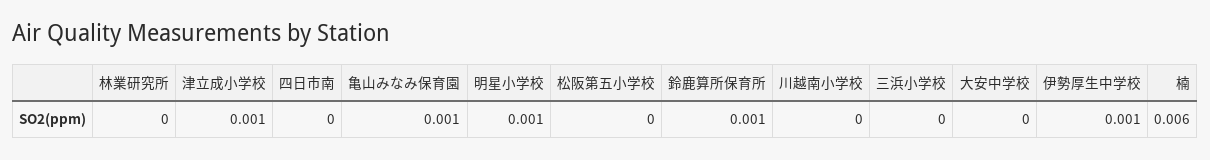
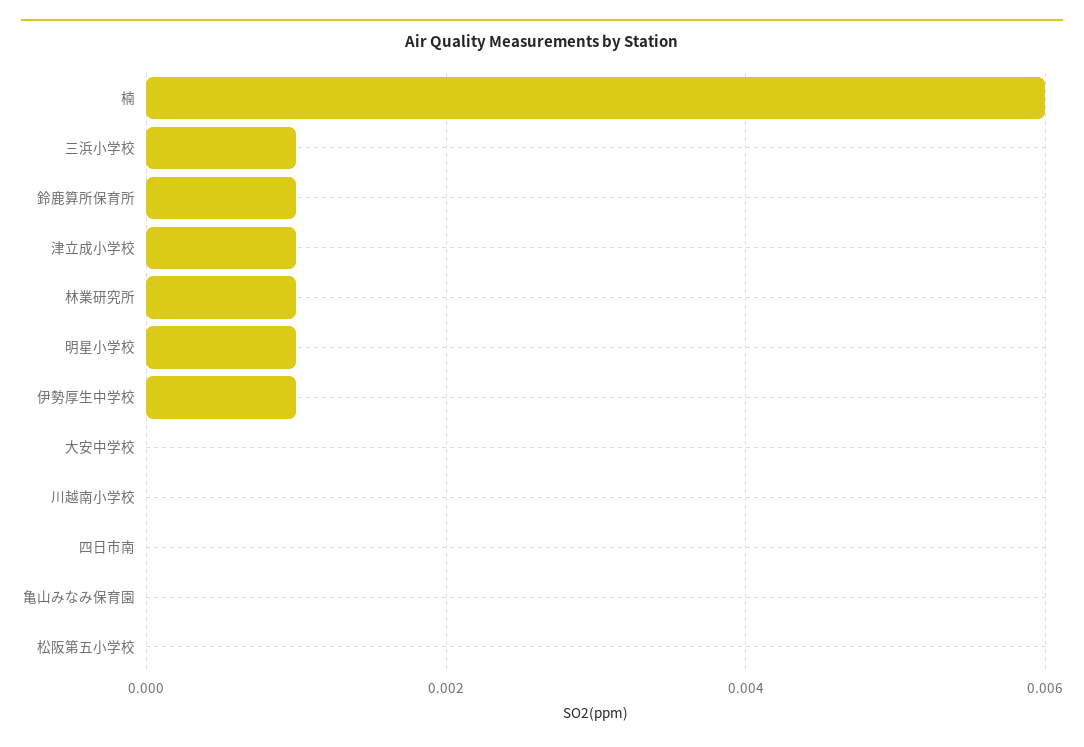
林業研究所: 0 -> 0.001
亀山みなみ保育園: 0.001 -> 0
三浜小学校: 0 -> 0.001

